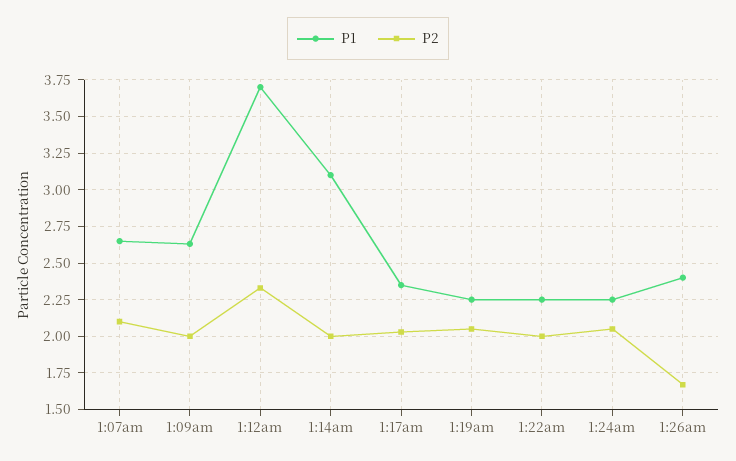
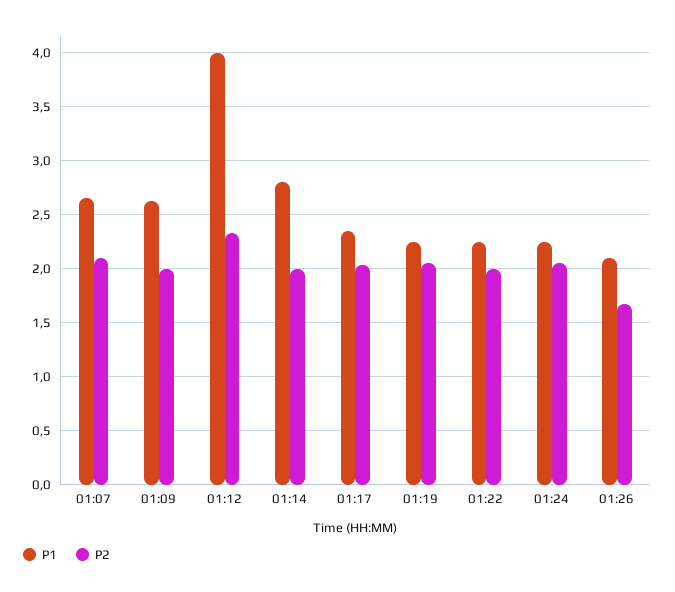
P1, 1:12am: 3.7 -> 4
P1, 1:14am: 3.1 -> 2.8
P1, 1:26am: 2.4 -> 2.1

